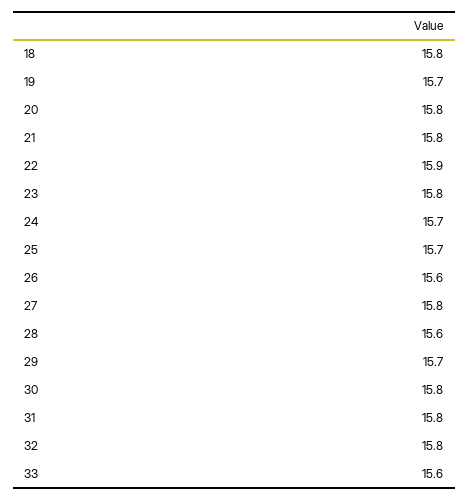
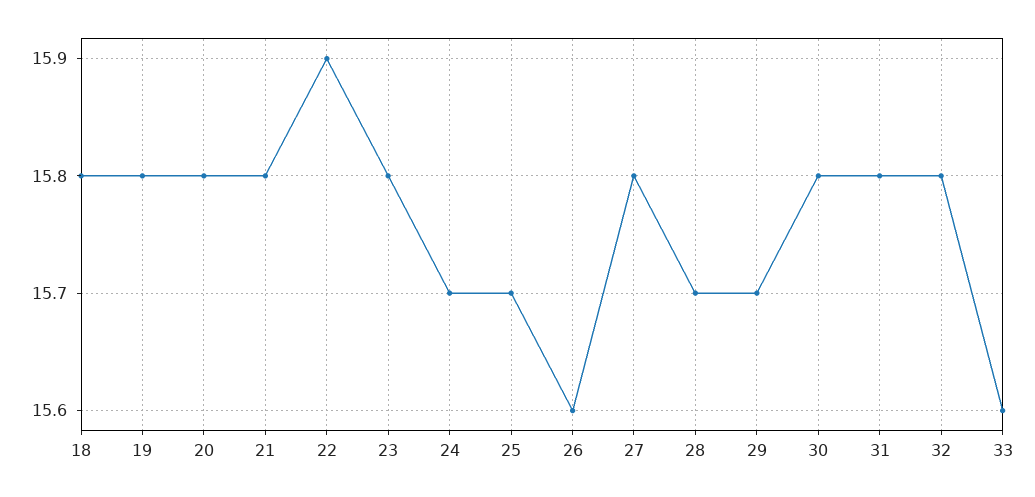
19: 15.7 -> 15.8
28: 15.6 -> 15.7

